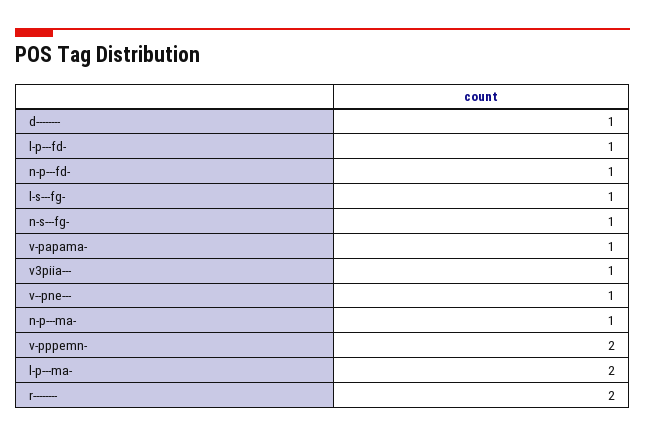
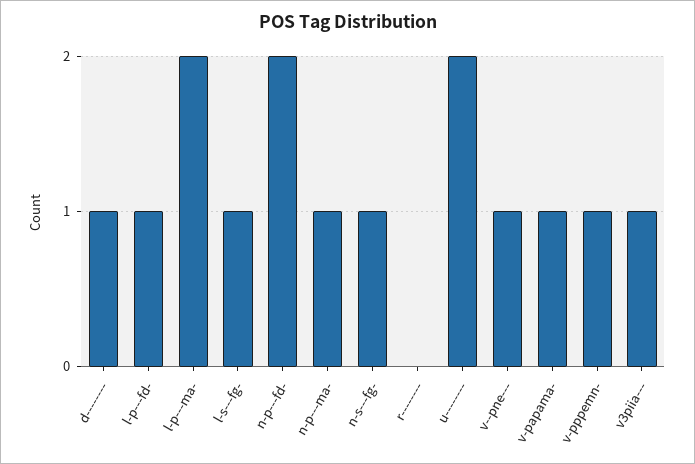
n-p---fd-: 1 -> 2
v-pppemn-: 2 -> 1
r--------: 2 -> 0
u--------: none -> 2

